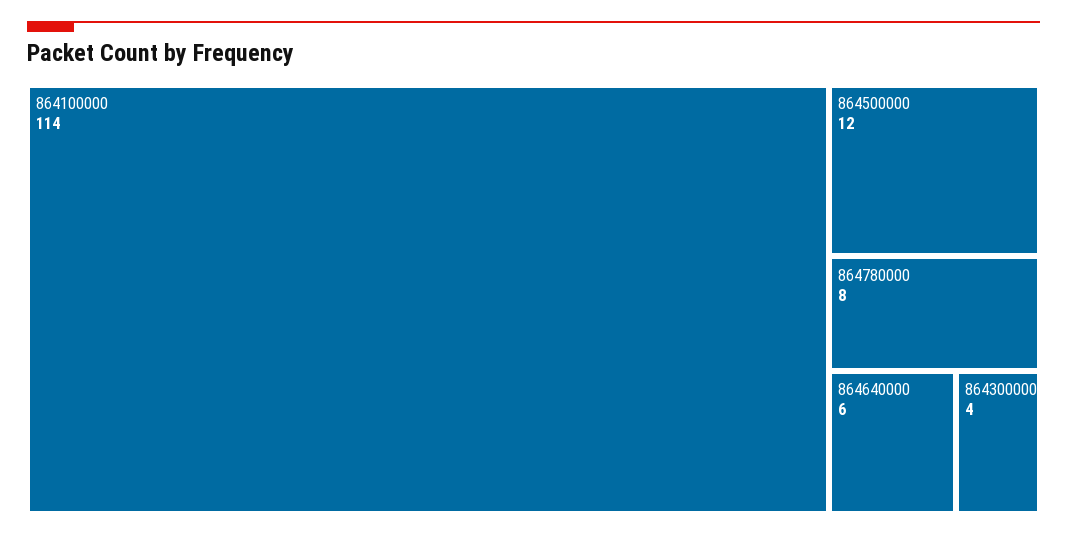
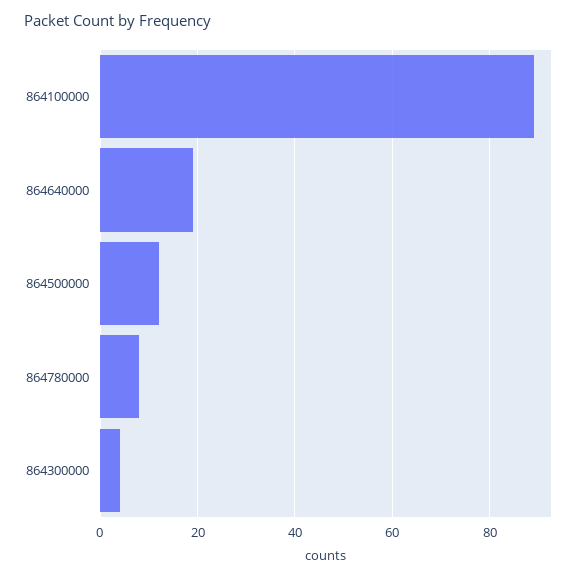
864100000: 114 -> 90
864640000: 6 -> 20

